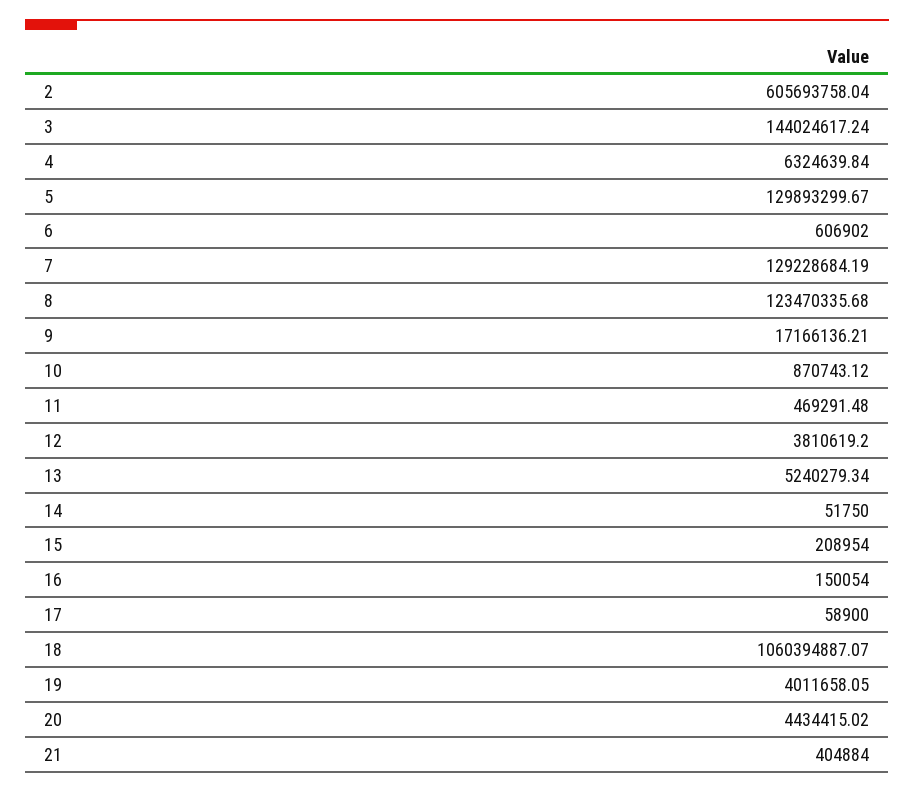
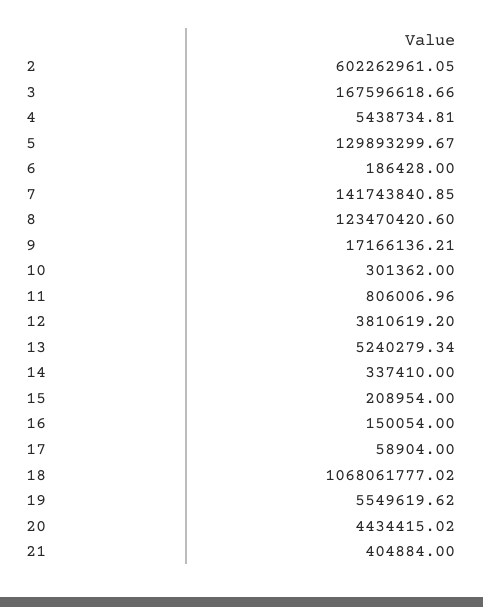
2: 605693758.04 -> 602262961.05
3: 144024617.24 -> 167596618.66
4: 6324639.84 -> 5438734.81
6: 606902 -> 186428
7: 129228684.19 -> 141743840.85
8: 123470335.68 -> 123470420.6
10: 870743.12 -> 301362
11: 469291.48 -> 806006.96
14: 51750 -> 337410
17: 58900 -> 58904
18: 1060394887.07 -> 1068061777.02
19: 4011658.05 -> 5549619.62

